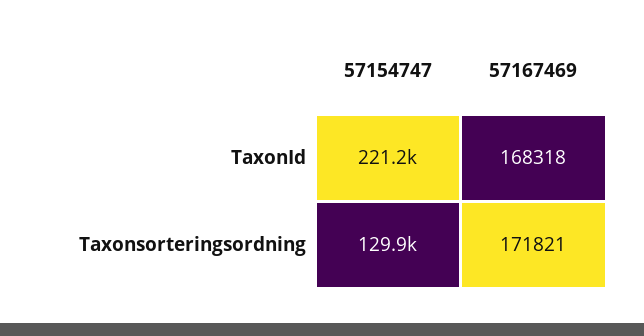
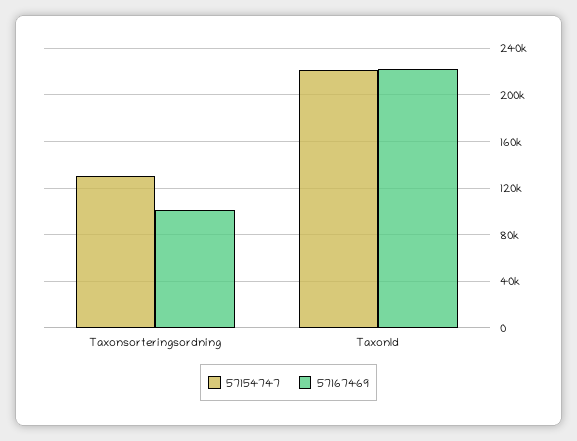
57167469, TaxonId: 168318 -> 220000
57167469, Taxonsorteringsordning: 171821 -> 100000

